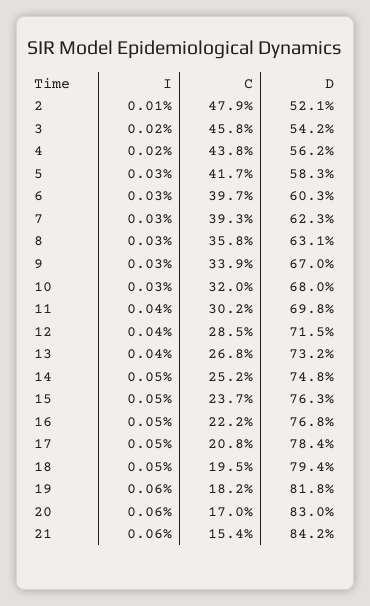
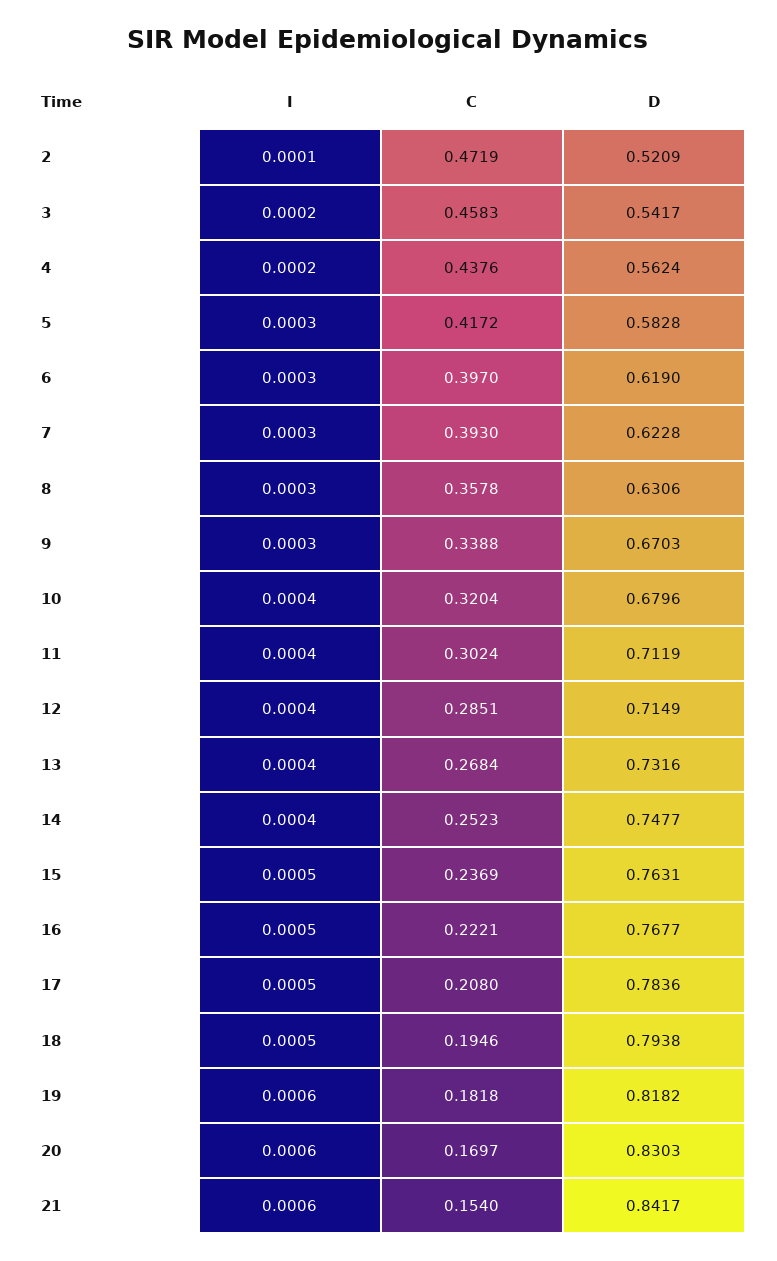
C, 2: 0.479 -> 0.4719
D, 6: 0.603 -> 0.619
I, 10: 0.0003 -> 0.0004
D, 11: 0.698 -> 0.7119
I, 14: 0.0005 -> 0.0004

